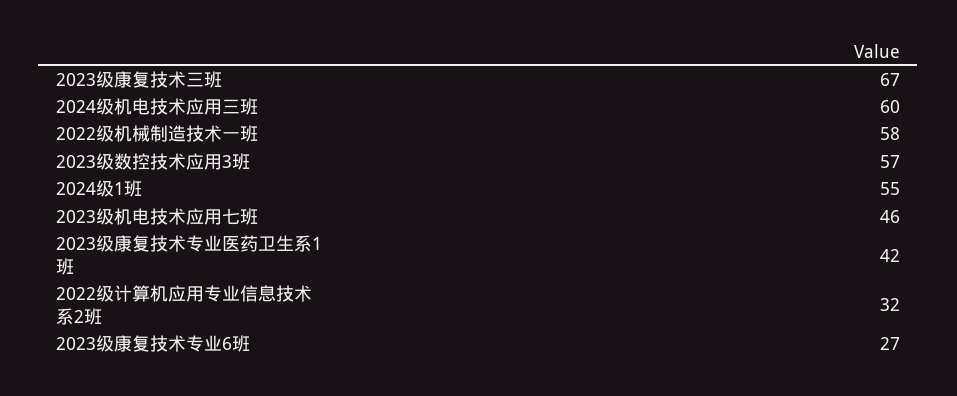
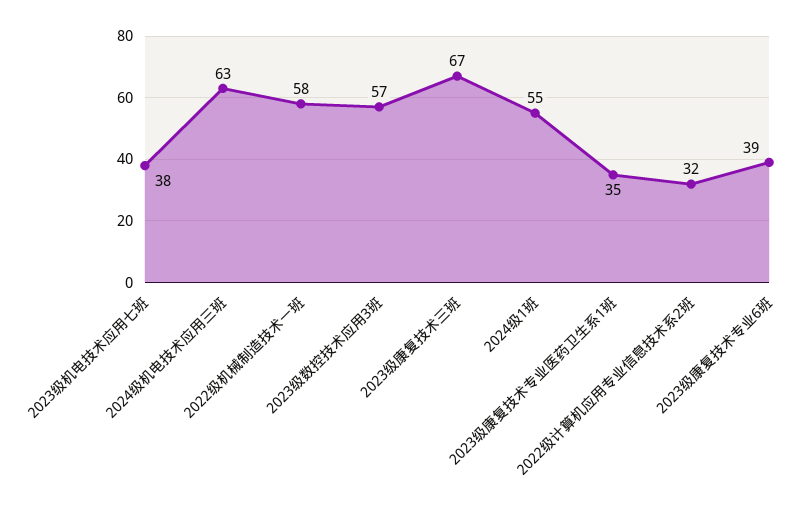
2024级机电技术应用三班: 60 -> 63
2023级机电技术应用七班: 46 -> 38
2023级康复技术专业医药卫生系1班: 42 -> 35
2023级康复技术专业6班: 27 -> 39

